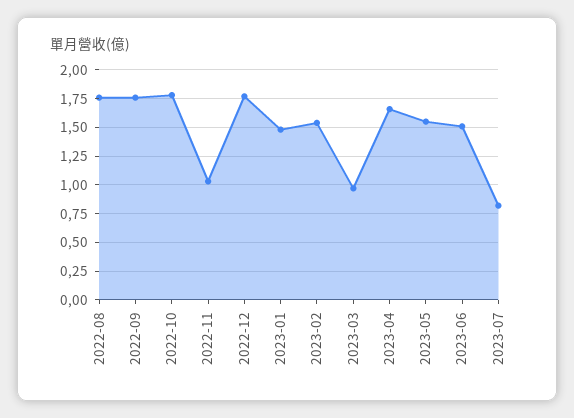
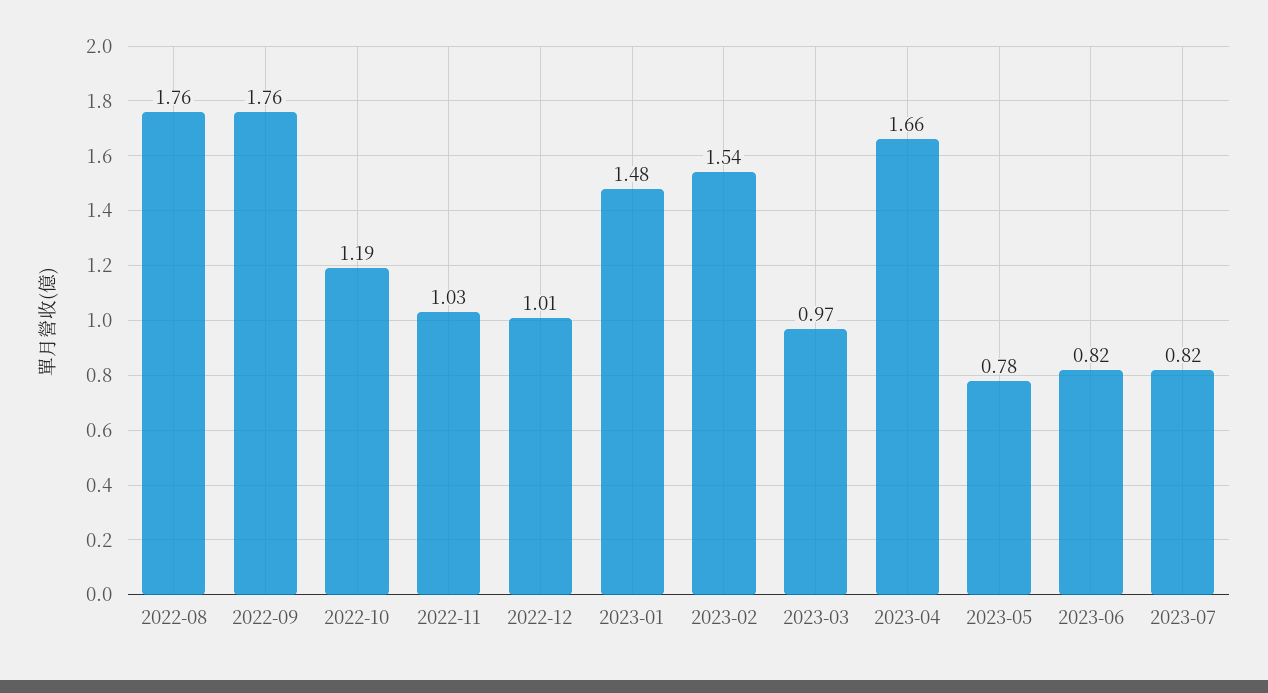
2022-10: 1.75 -> 1.19
2022-12: 1.75 -> 1.01
2023-05: 1.5 -> 0.78
2023-06: 1.5 -> 0.82

